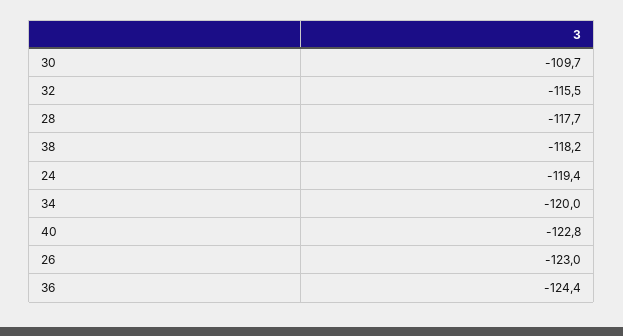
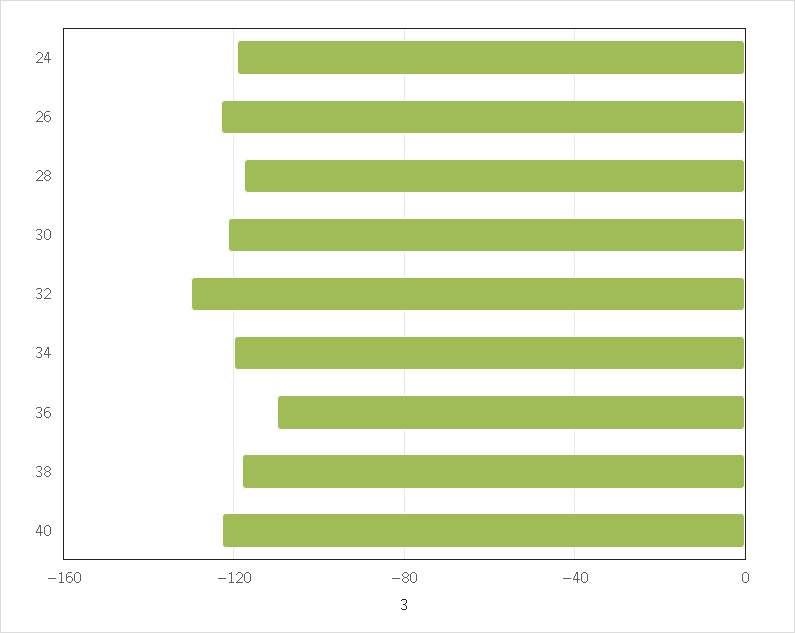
30: -109.7 -> -120
32: -115.5 -> -130
36: -124.4 -> -110

